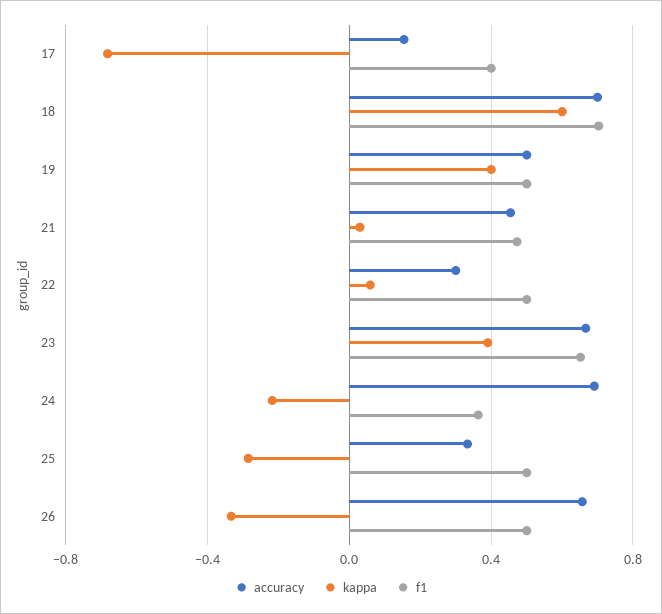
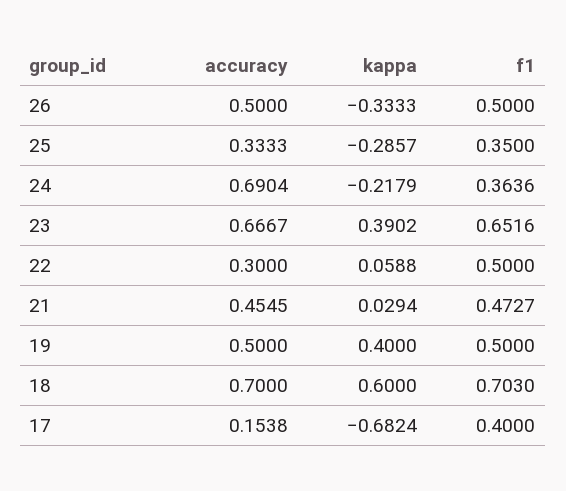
f1, 25: 0.5 -> 0.35
accuracy, 26: 0.65 -> 0.5

